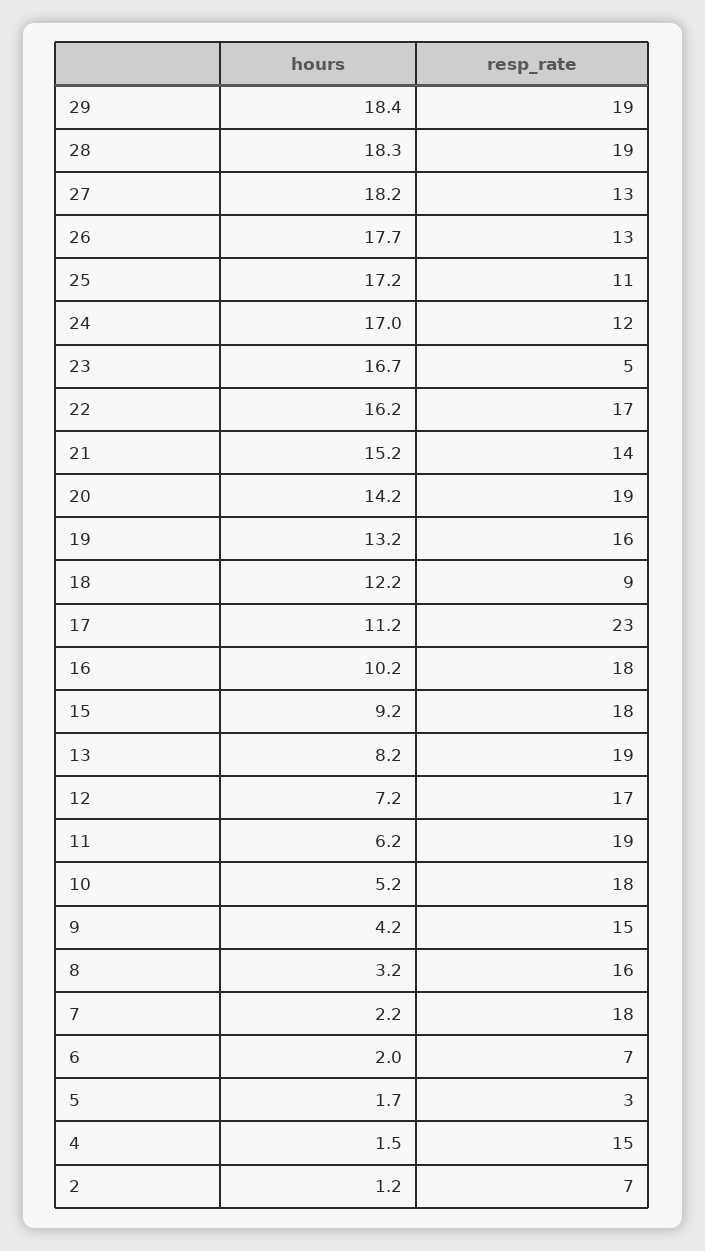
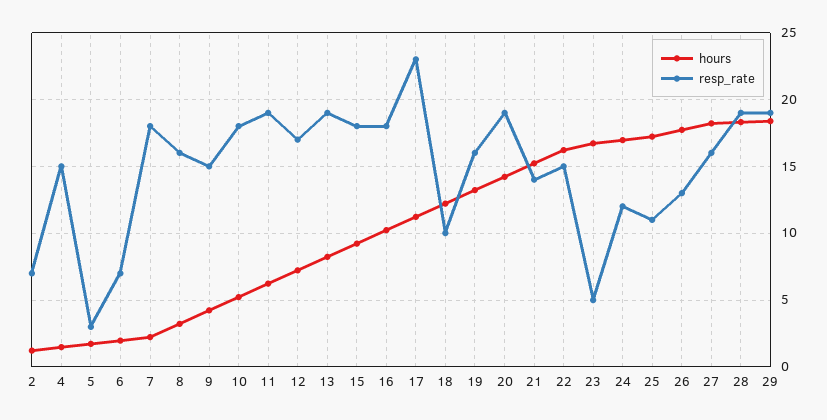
resp_rate, 27: 13 -> 16
resp_rate, 22: 17 -> 15
resp_rate, 18: 9 -> 10

